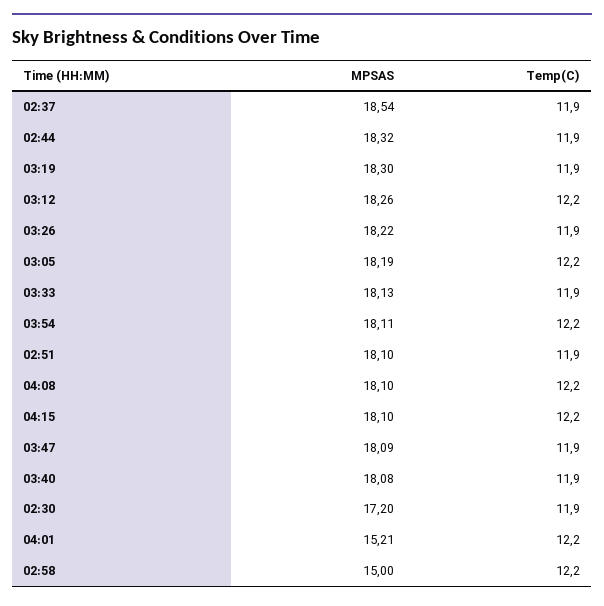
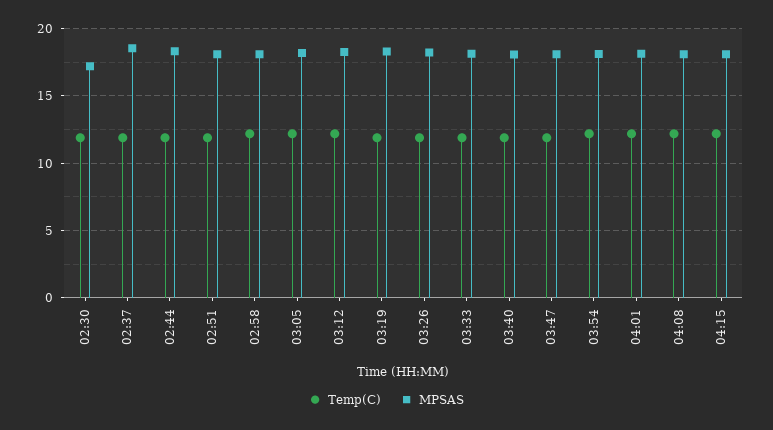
MPSAS, 04:01: 15.21 -> 18
MPSAS, 02:58: 15 -> 18

